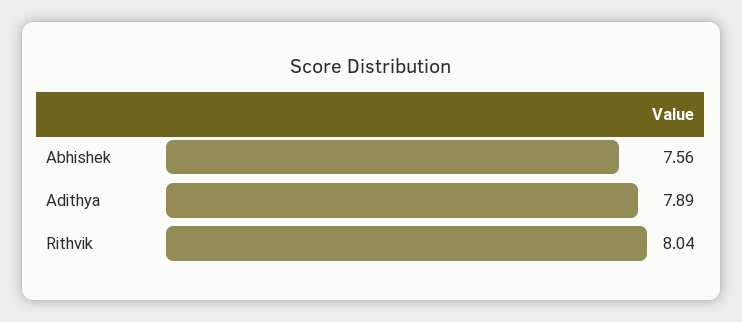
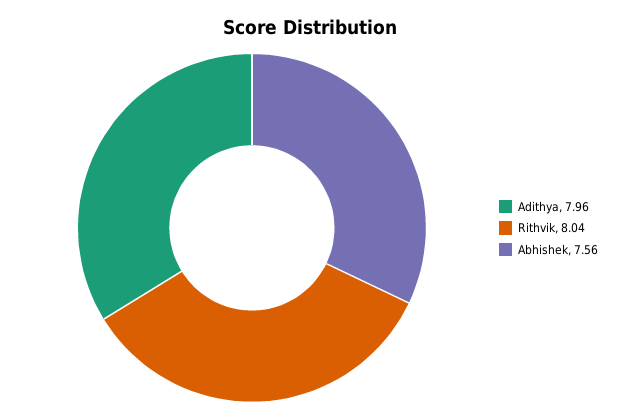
Adithya: 7.89 -> 7.96

